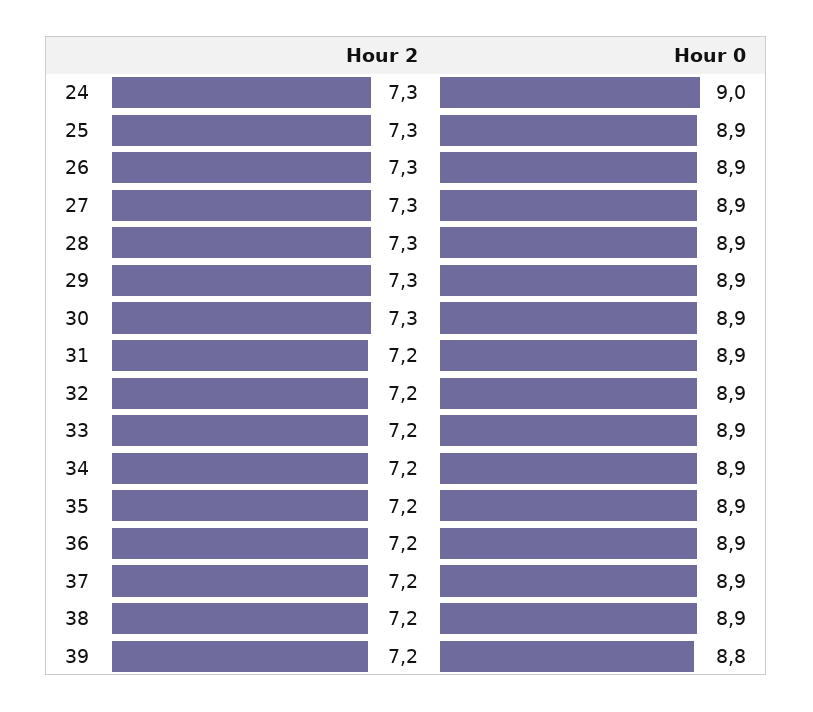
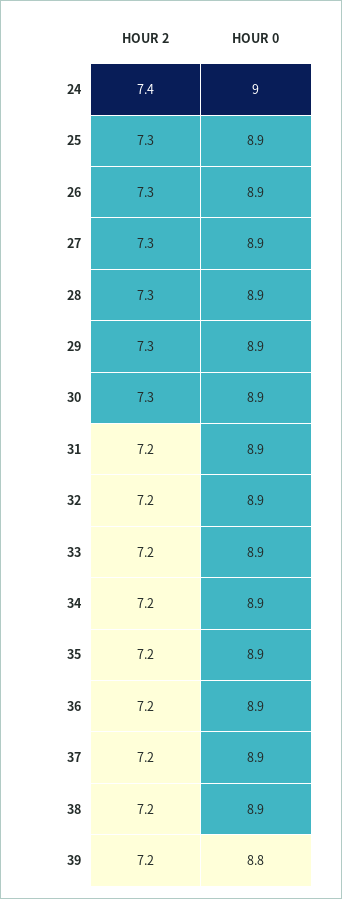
Hour 2, 24: 7.3 -> 7.4

